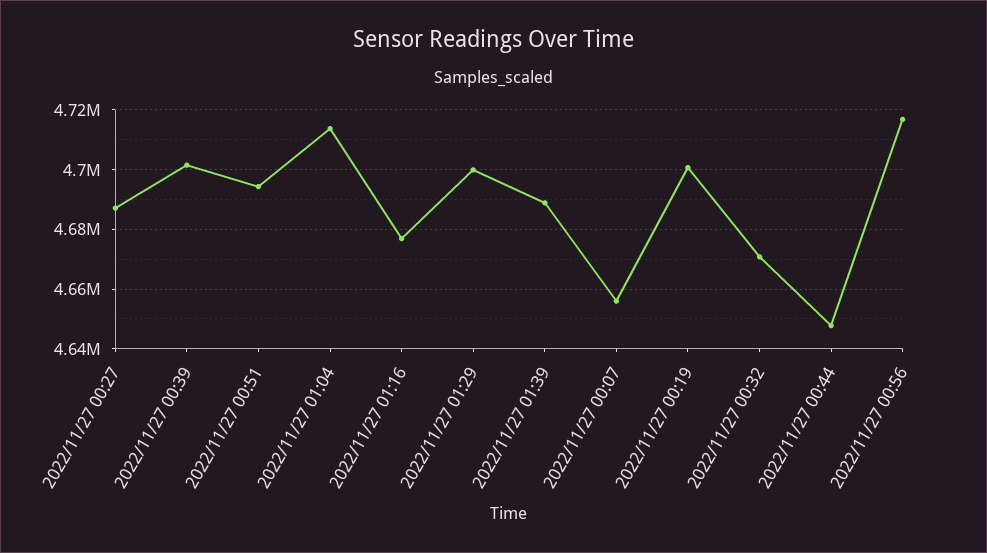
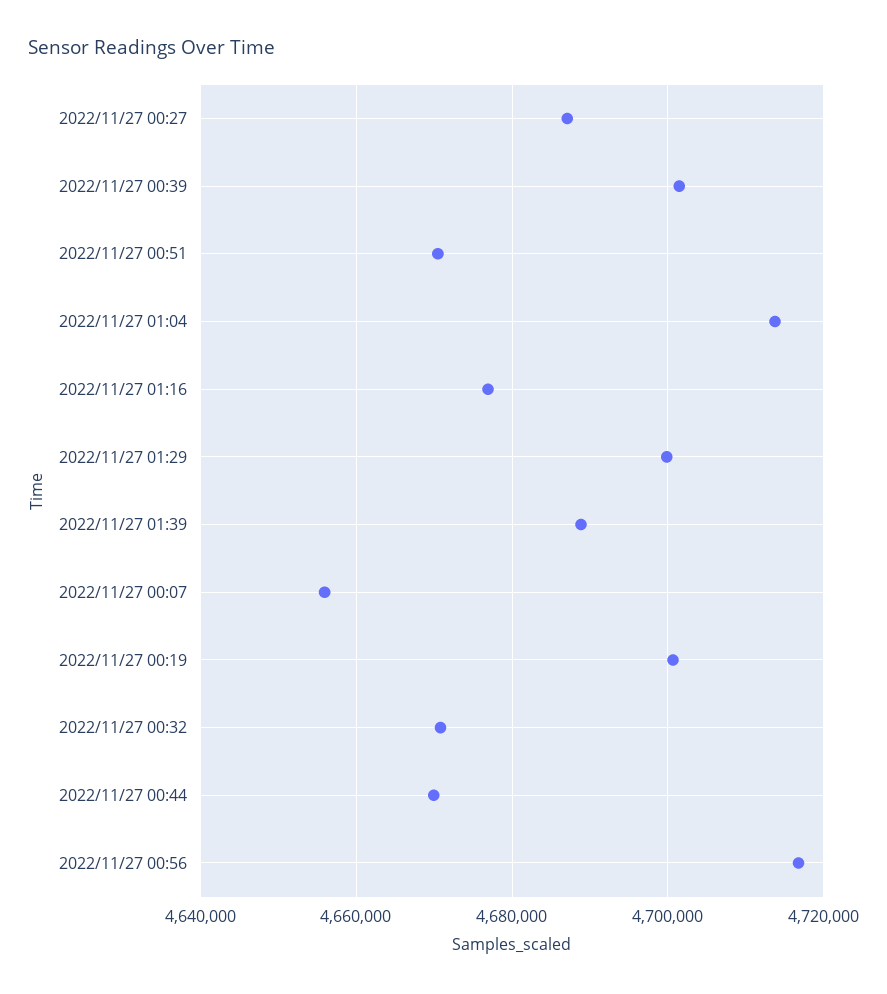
2022/11/27 00:51: 4695000 -> 4670000
2022/11/27 00:44: 4647500 -> 4670000

